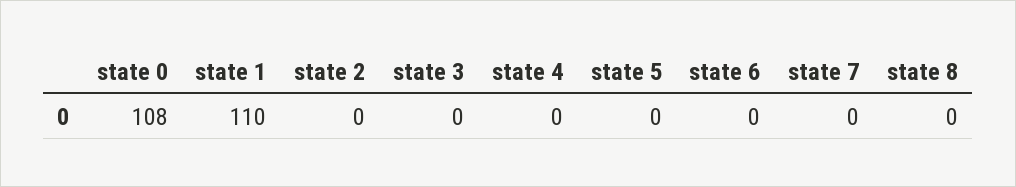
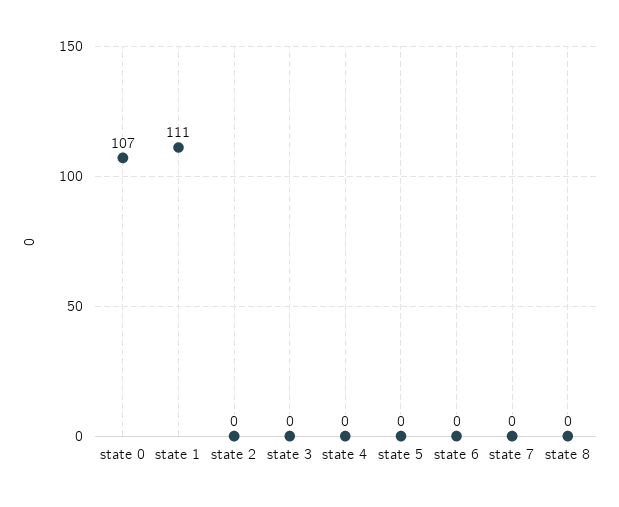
state 0: 108 -> 107
state 1: 110 -> 111

